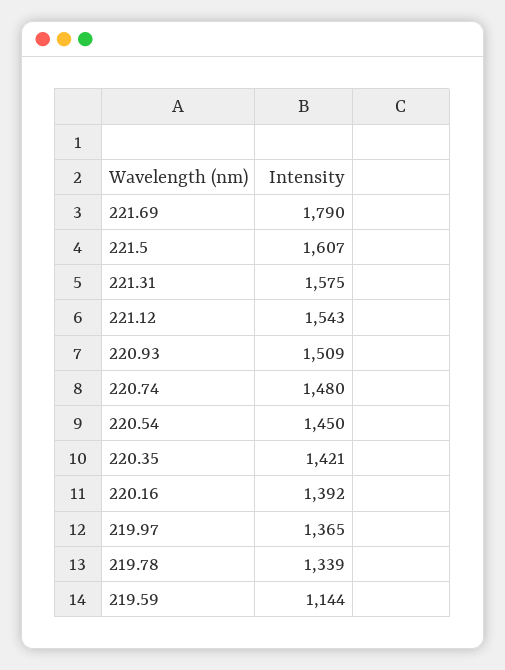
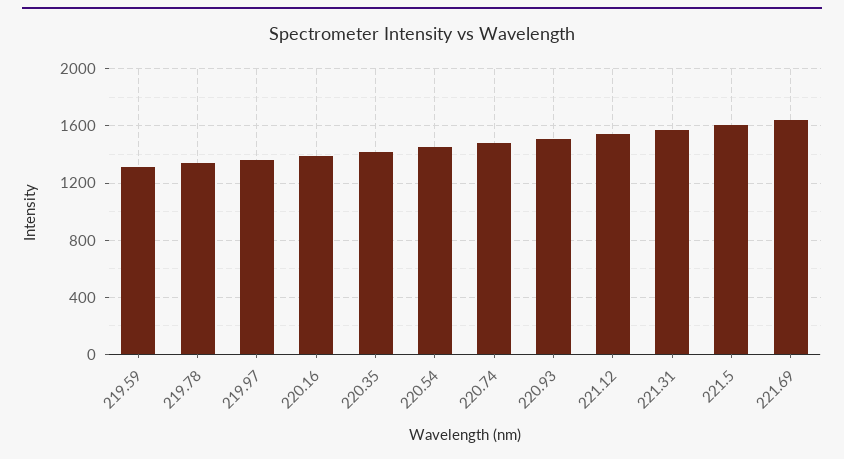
221.69: 1790 -> 1650
219.59: 1144 -> 1300

